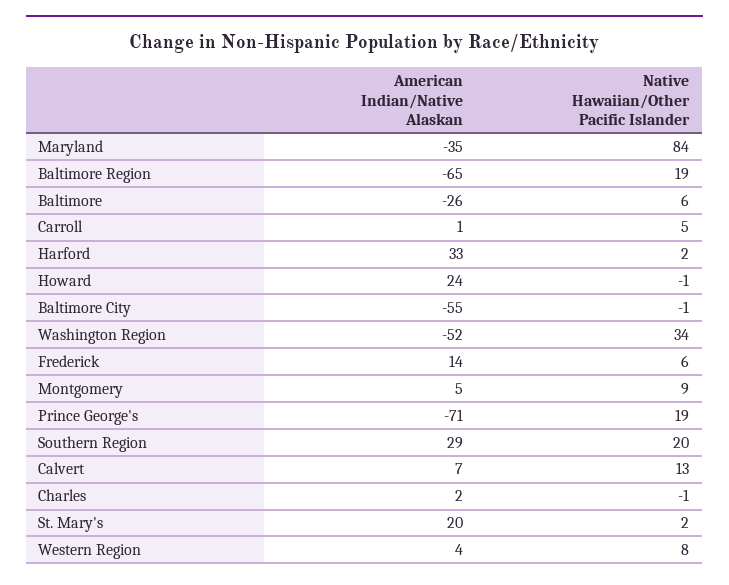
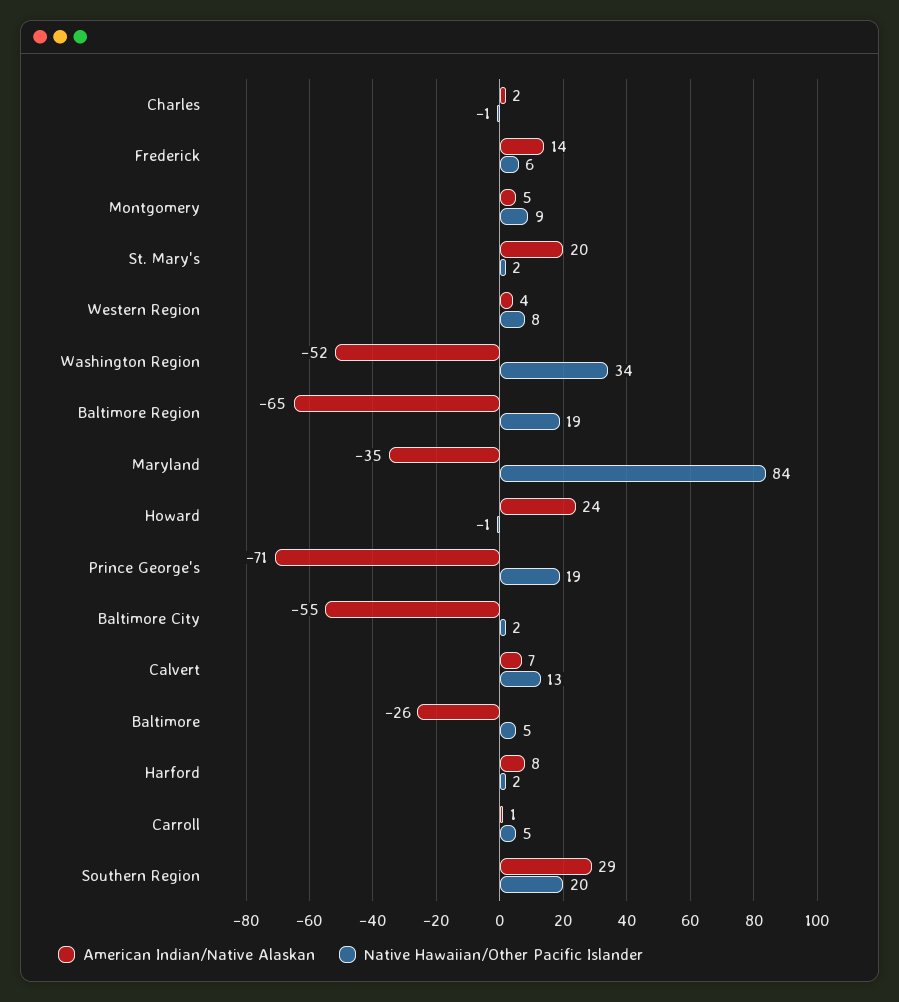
Native Hawaiian/Other Pacific Islander, Baltimore: 6 -> 5
American Indian/Native Alaskan, Harford: 33 -> 8
Native Hawaiian/Other Pacific Islander, Baltimore City: -1 -> 2

